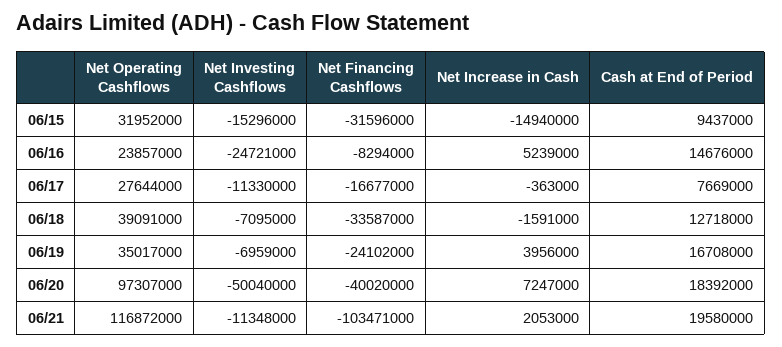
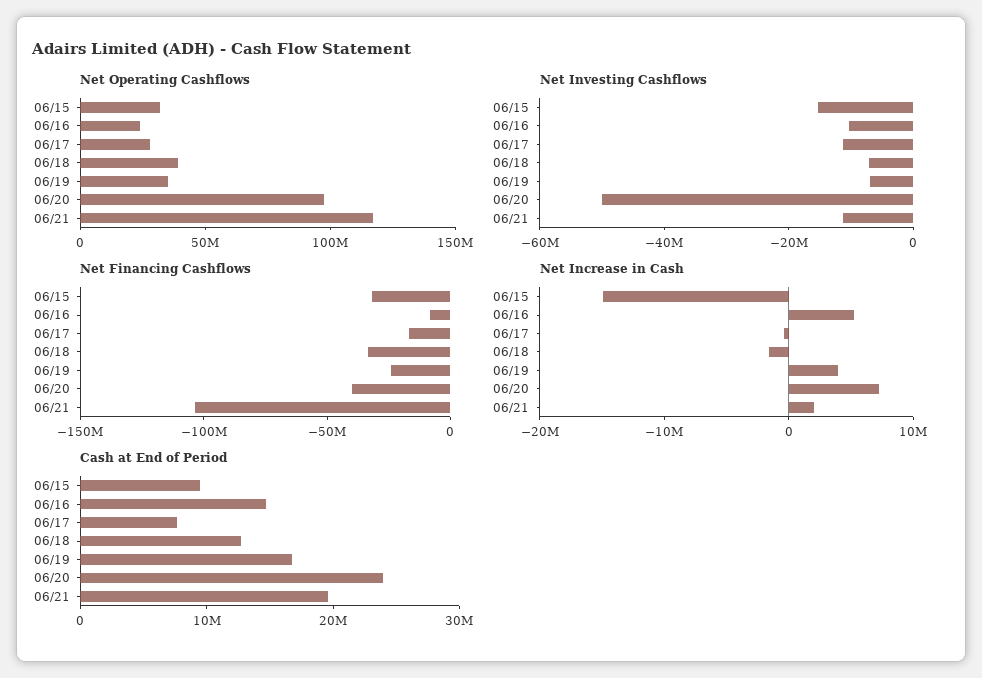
Net Investing Cashflows, 06/16: -24721000 -> -10000000
Cash at End of Period, 06/20: 18392000 -> 24000000

